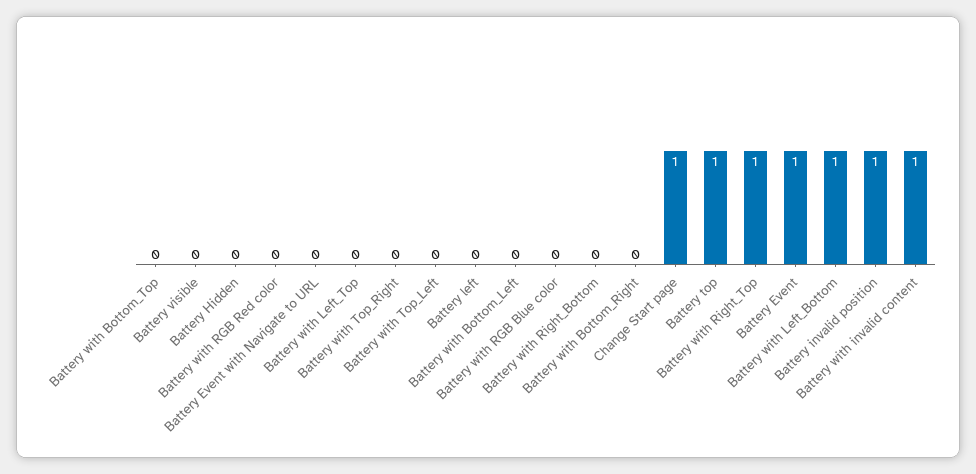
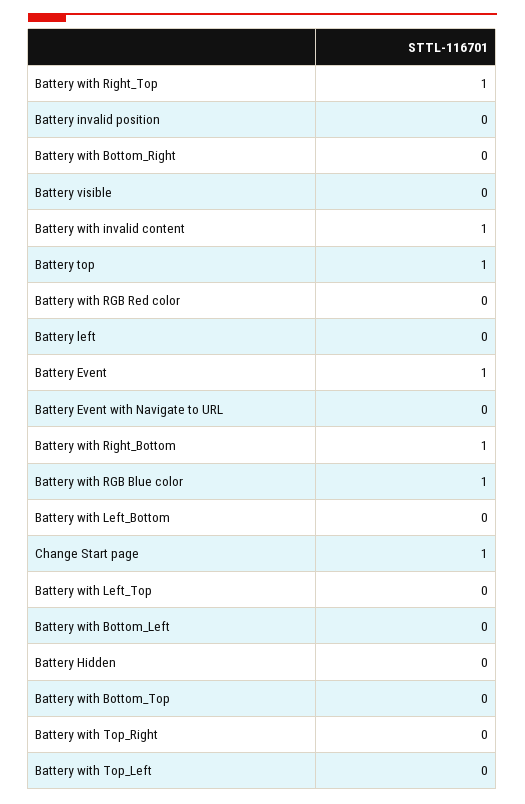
Battery with RGB Blue color: 0 -> 1
Battery with Right_Bottom: 0 -> 1
Battery with Left_Bottom: 1 -> 0
Battery invalid position: 1 -> 0

